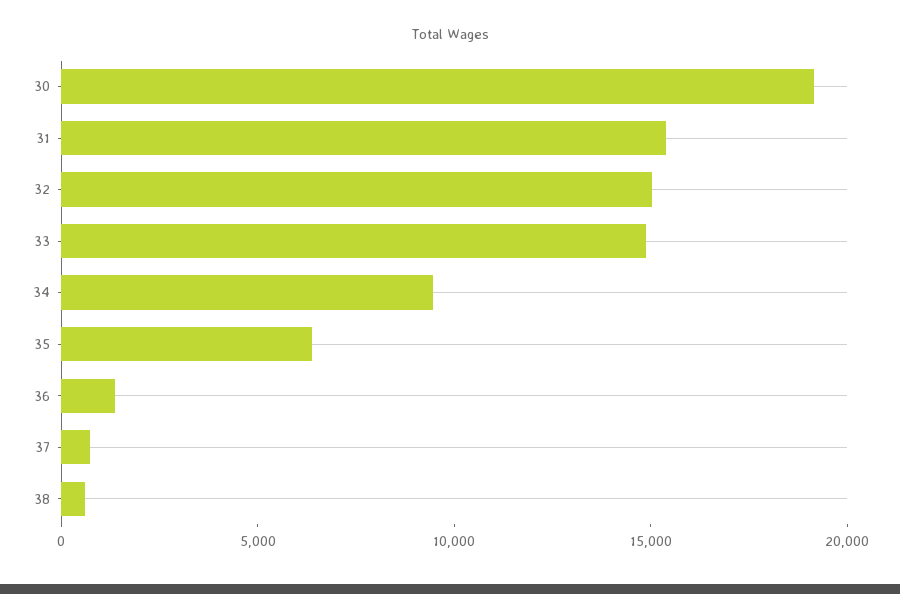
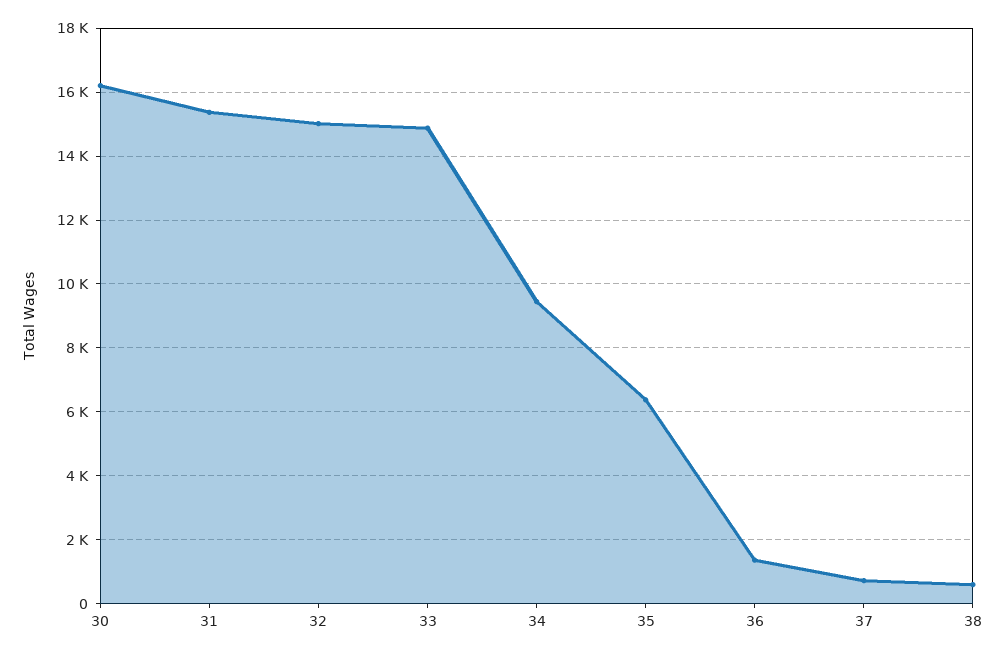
30: 19000 -> 16200

